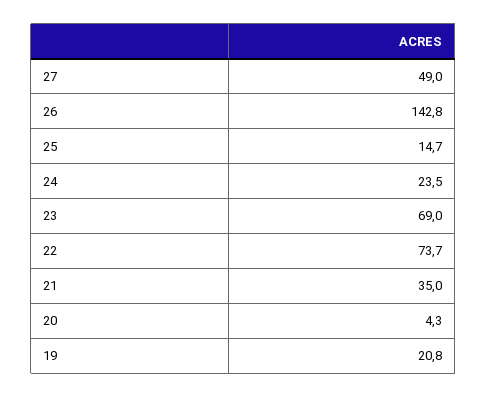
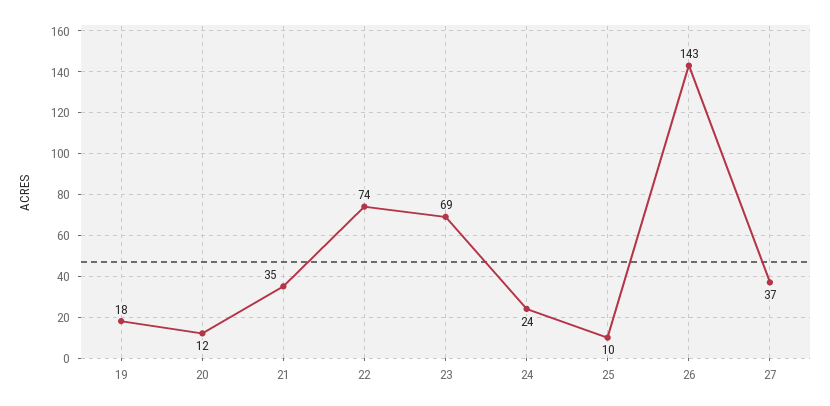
27: 49 -> 37
25: 14.7 -> 10
20: 4.3 -> 12
19: 20.8 -> 18

